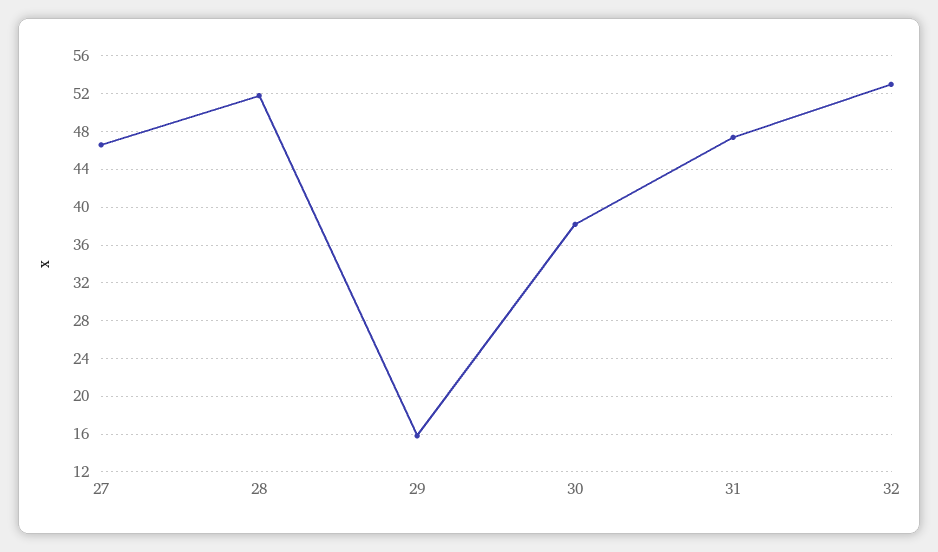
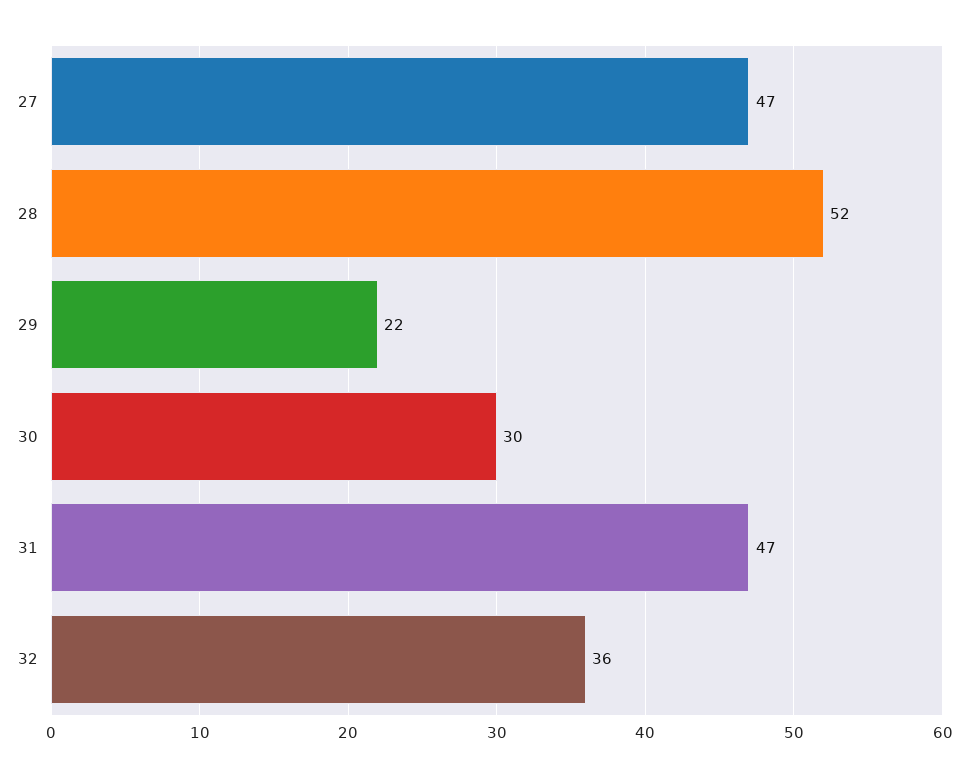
29: 16 -> 22
30: 38 -> 30
32: 53 -> 36

